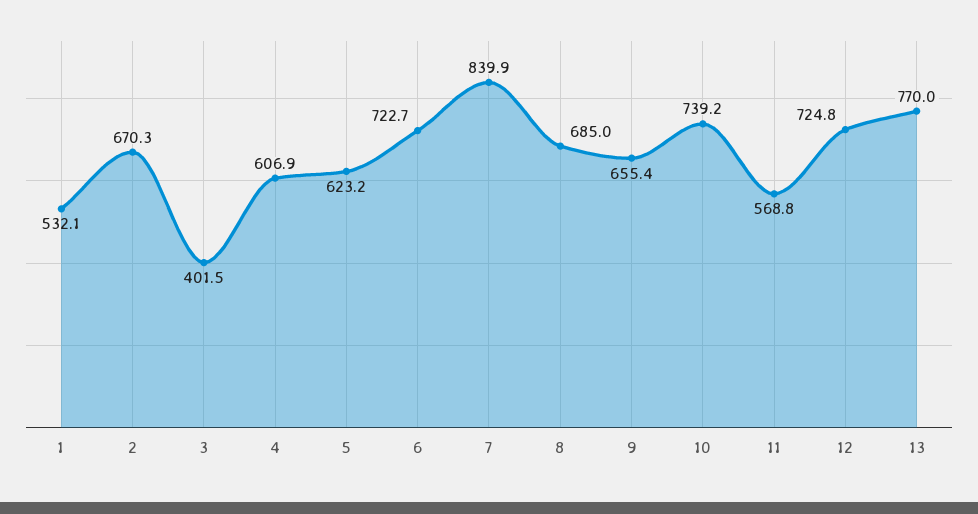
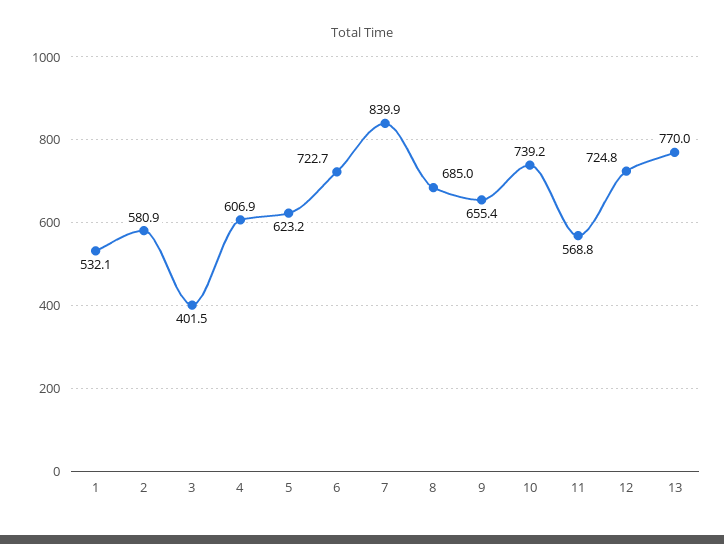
2: 670.3 -> 580.9

